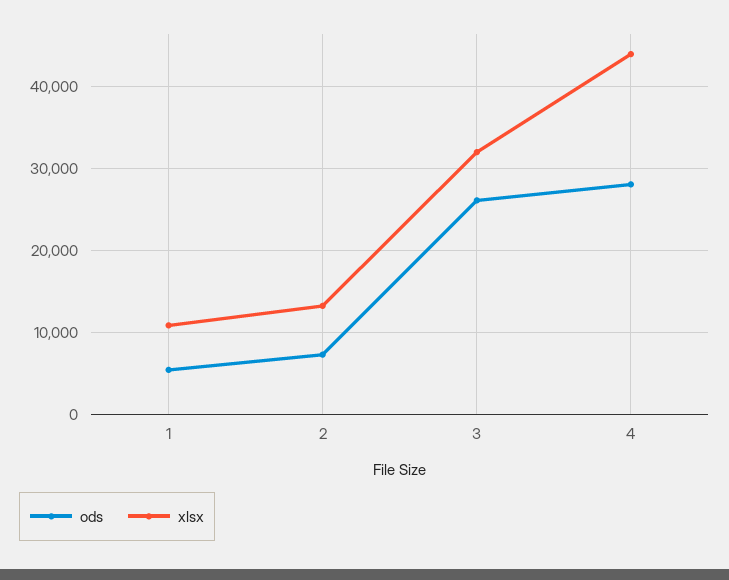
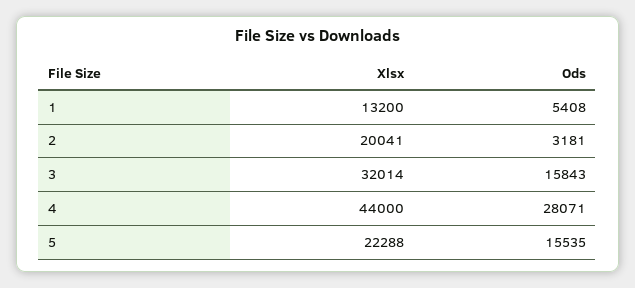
xlsx, 1: 11000 -> 13200
ods, 2: 7000 -> 3181
xlsx, 2: 13000 -> 20041
ods, 3: 26000 -> 15843
xlsx, 5: none -> 22288
ods, 5: none -> 15535

